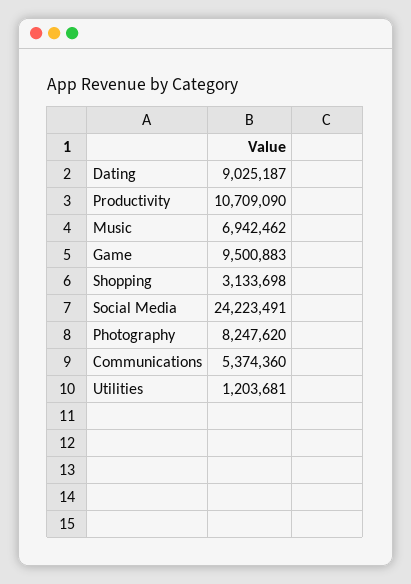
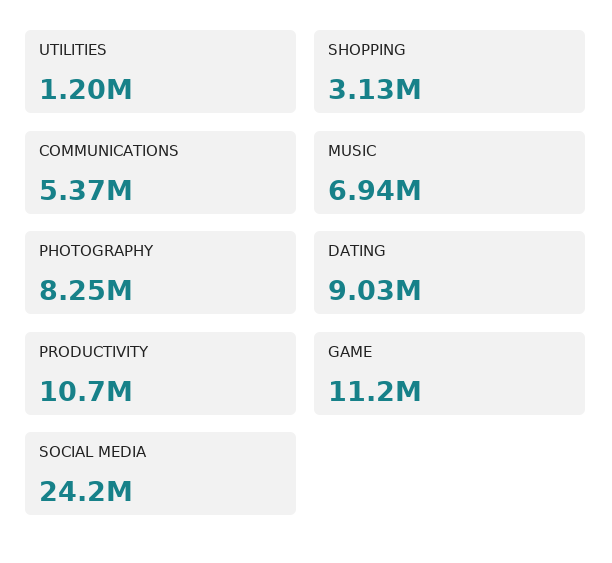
Game: 9500883 -> 11200000

